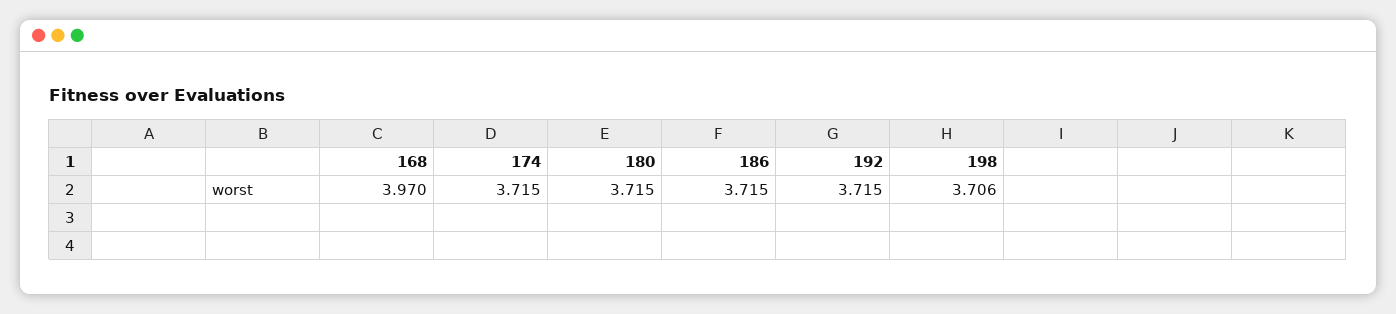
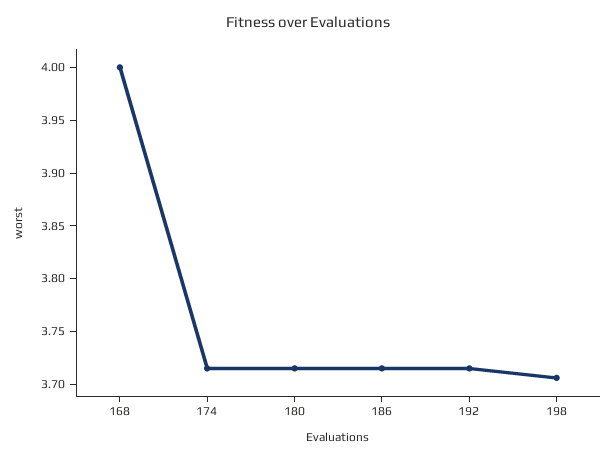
168: 3.97 -> 4

